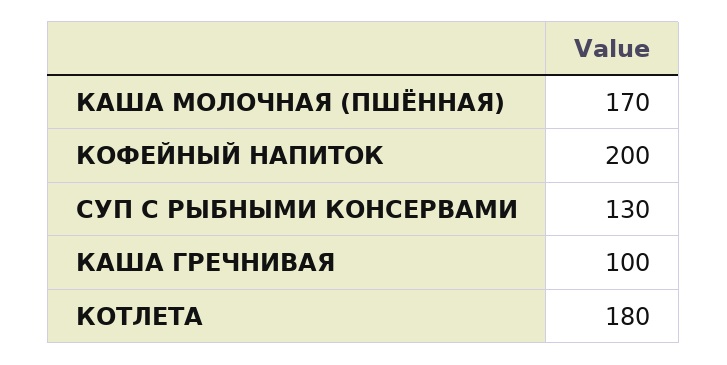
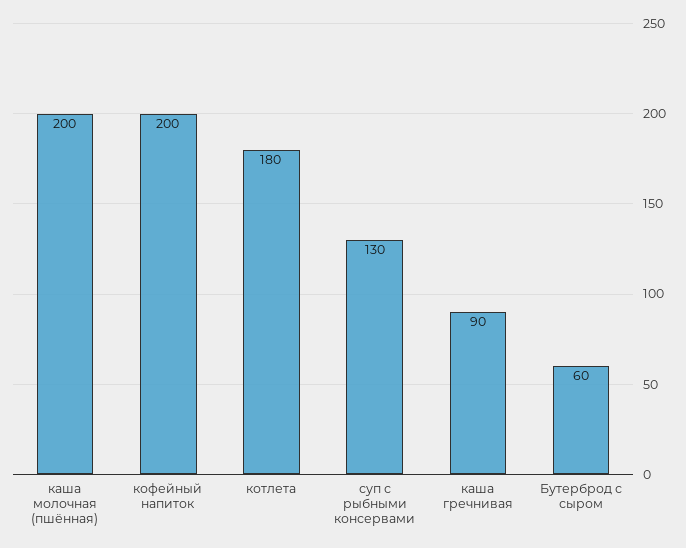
КАША МОЛОЧНАЯ (ПШЁННАЯ): 170 -> 200
КАША ГРЕЧНИВАЯ: 100 -> 90
Бутерброд с сыром: none -> 60

